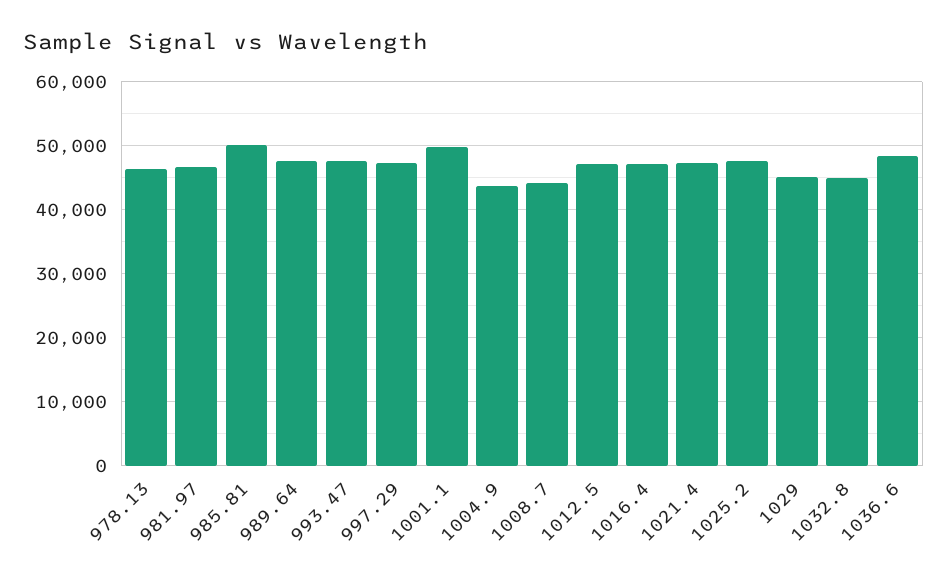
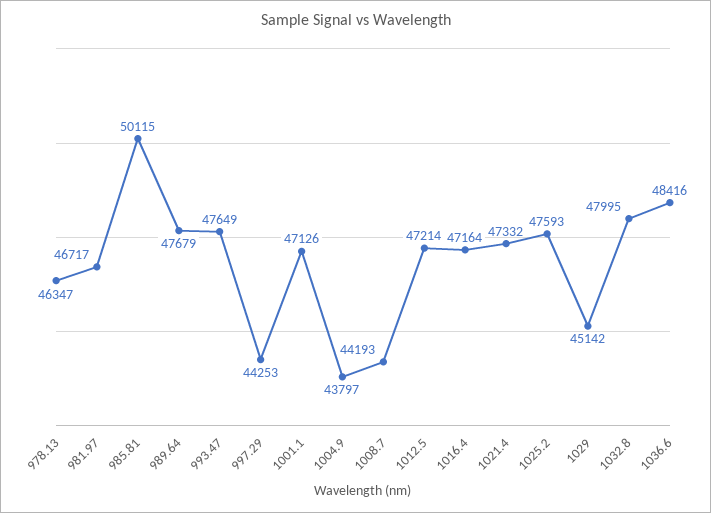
997.29: 47000 -> 44253
1001.1: 50000 -> 47126
1032.8: 45000 -> 47995

